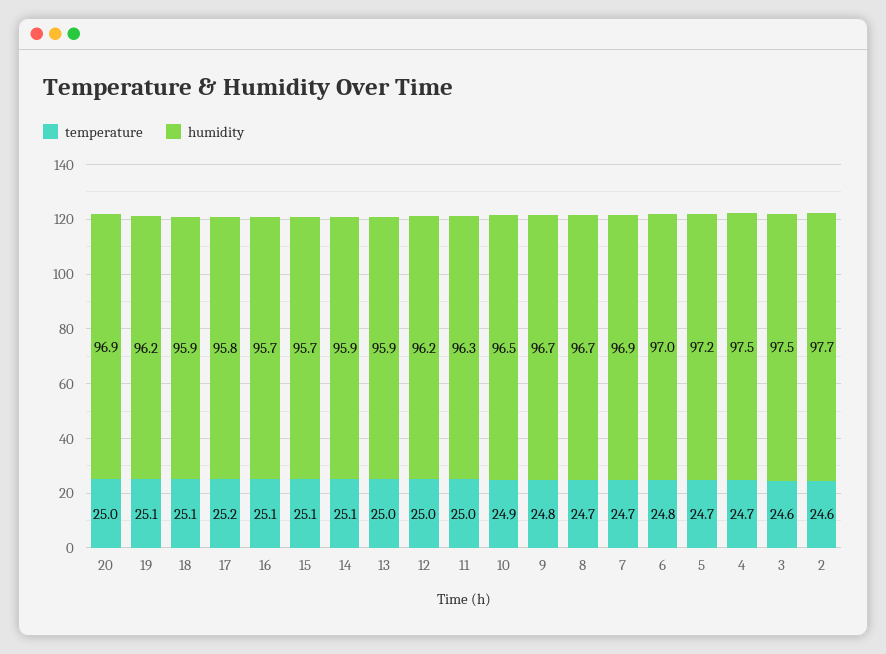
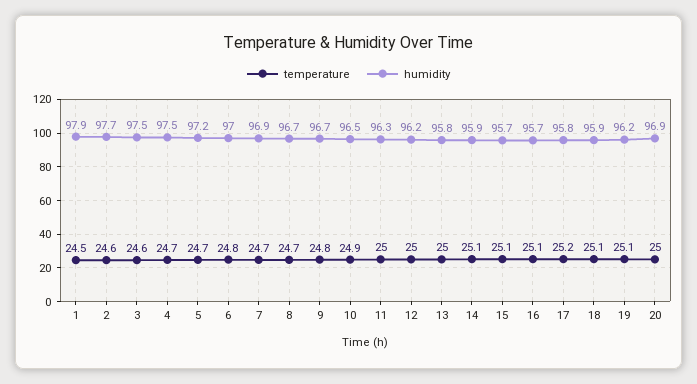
humidity, 13: 95.9 -> 95.8
temperature, 1: none -> 24.5
humidity, 1: none -> 97.9

